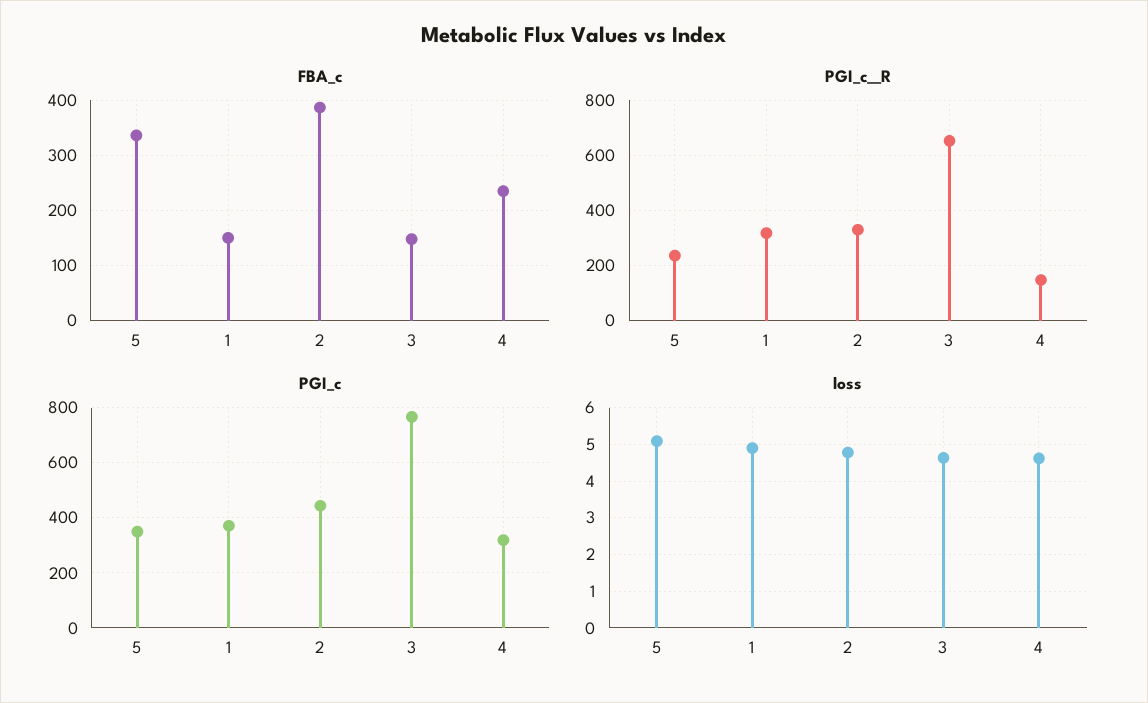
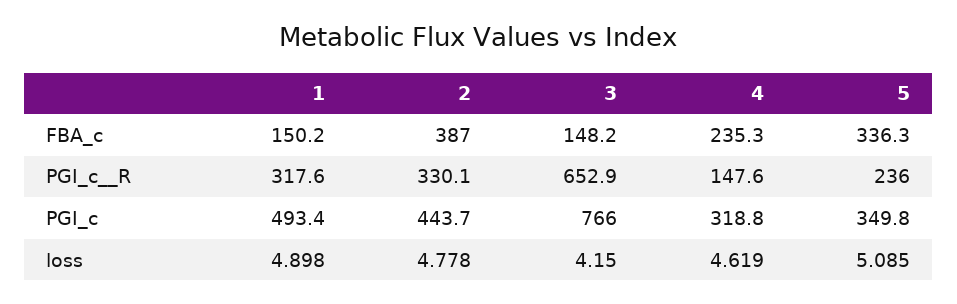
PGI_c, 1: 375 -> 493.4
loss, 3: 4.6 -> 4.15

